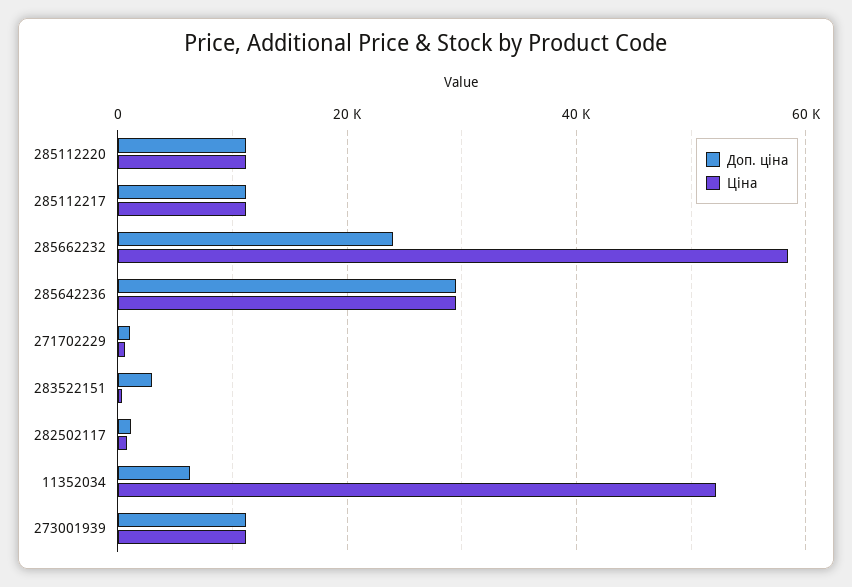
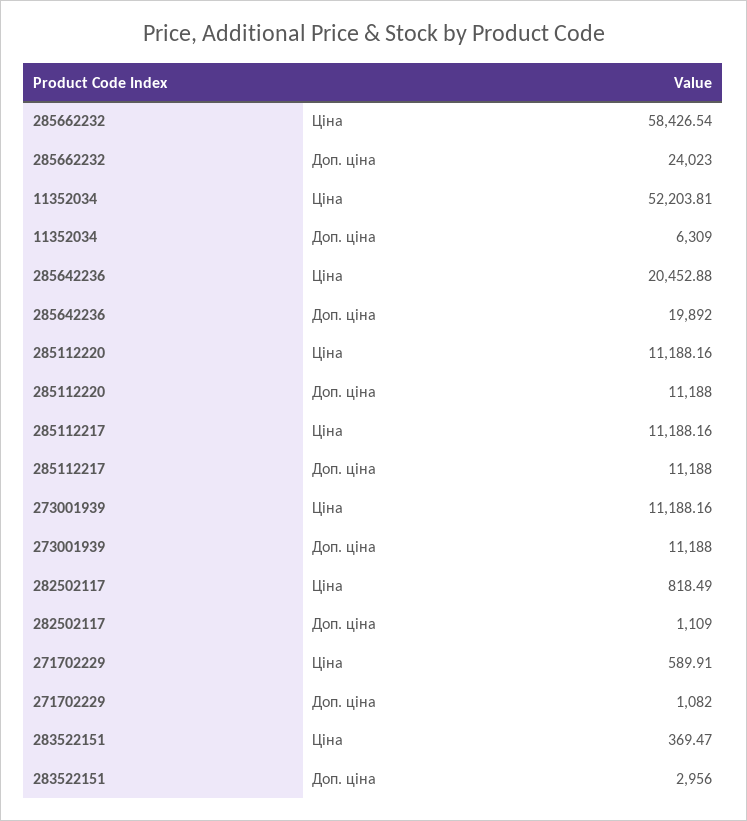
Доп. ціна, 285642236: 30000 -> 19892
Ціна, 285642236: 30000 -> 20452.88

